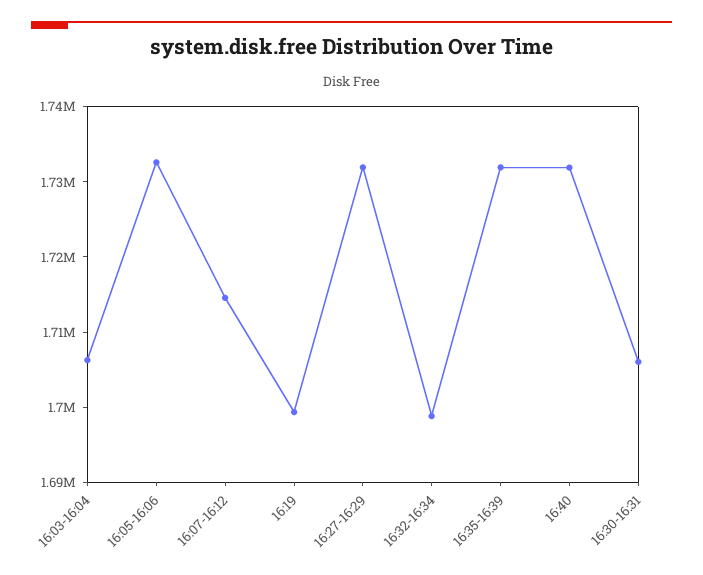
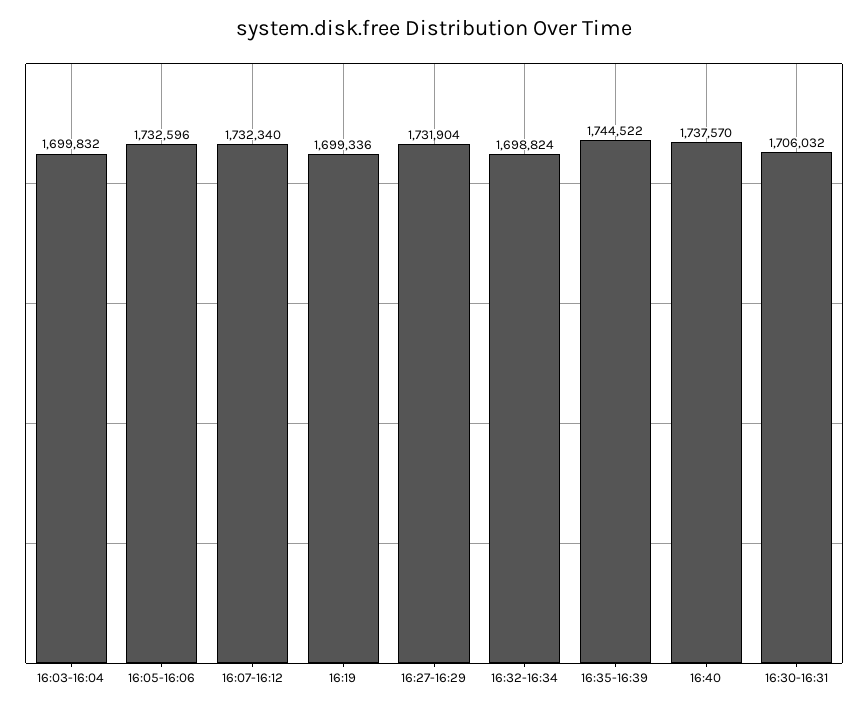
16:03-16:04: 1706000 -> 1699832
16:07-16:12: 1714000 -> 1732340
16:35-16:39: 1732000 -> 1744522
16:40: 1732000 -> 1737570

